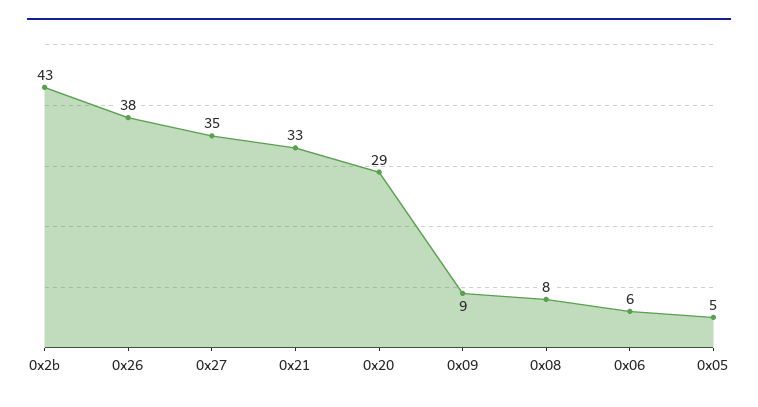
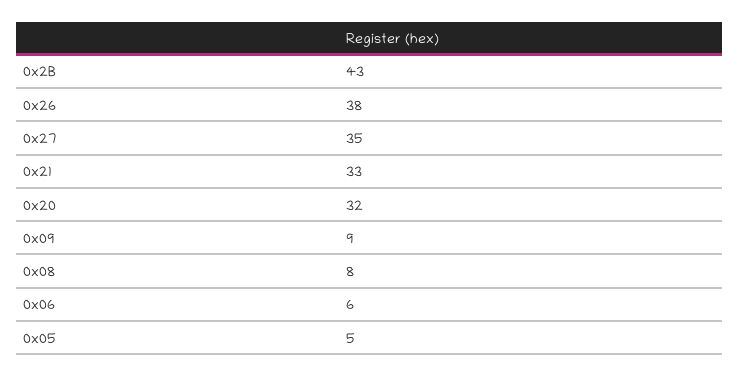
0x20: 29 -> 32

